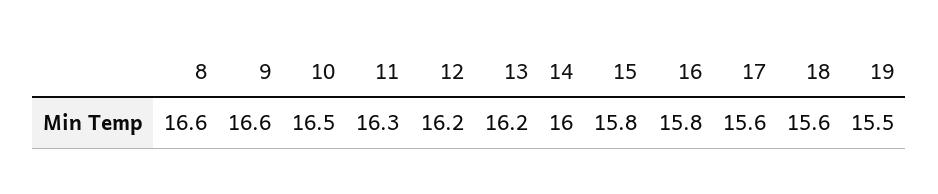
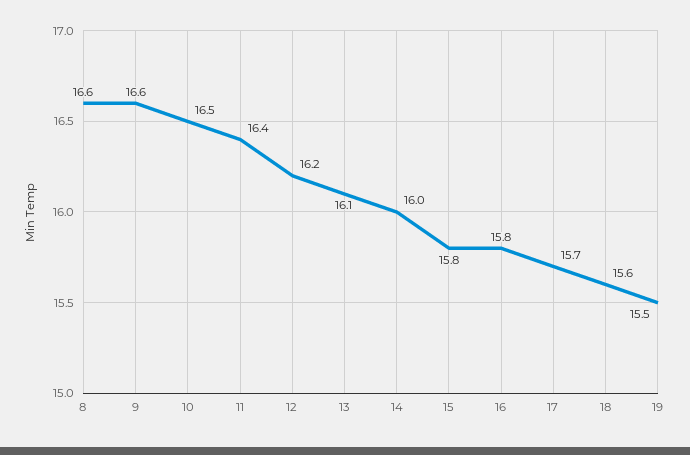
11: 16.3 -> 16.4
13: 16.2 -> 16.1
17: 15.6 -> 15.7

